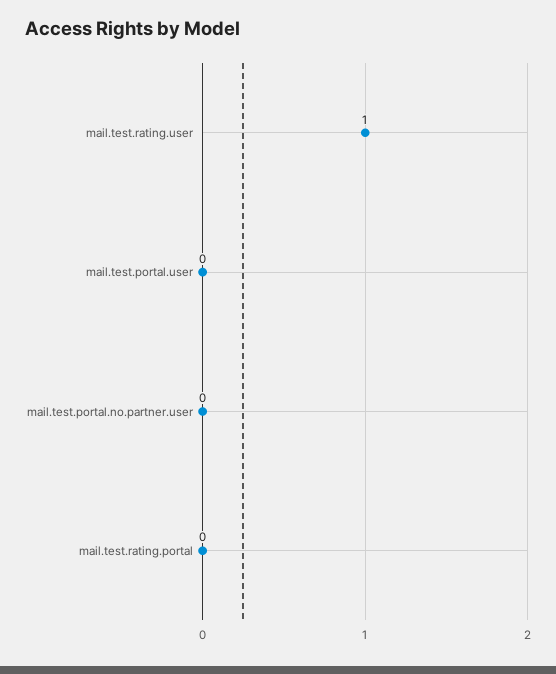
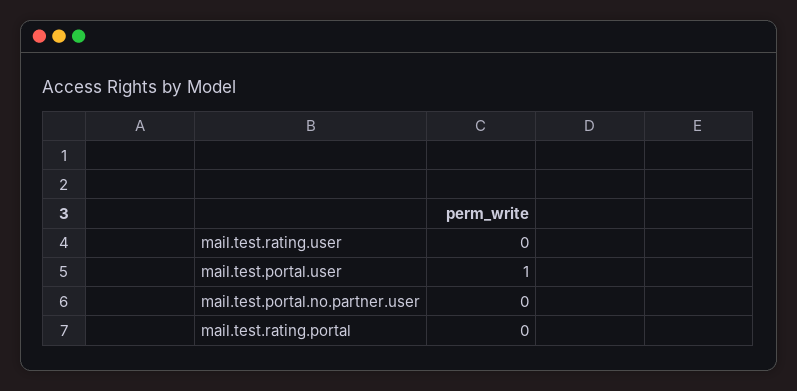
mail.test.rating.user: 1 -> 0
mail.test.portal.user: 0 -> 1

